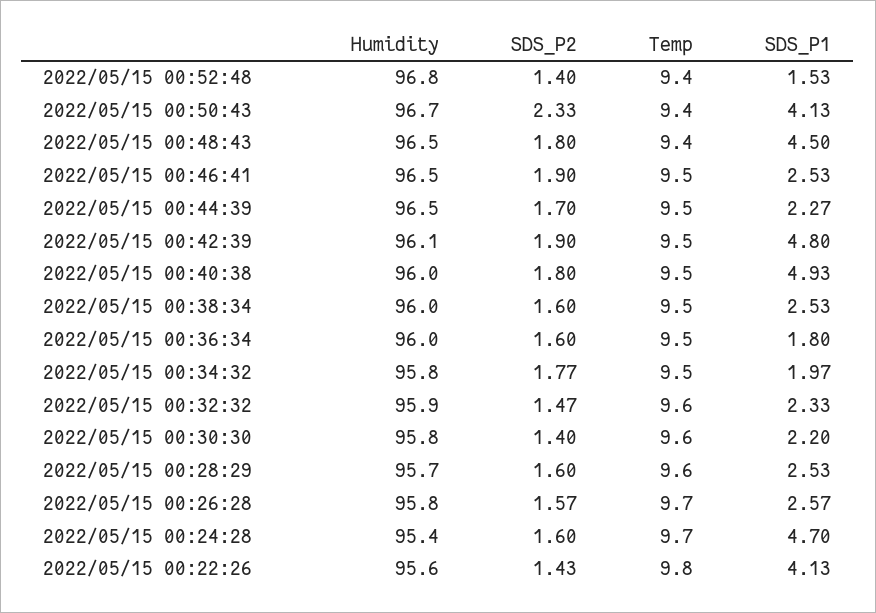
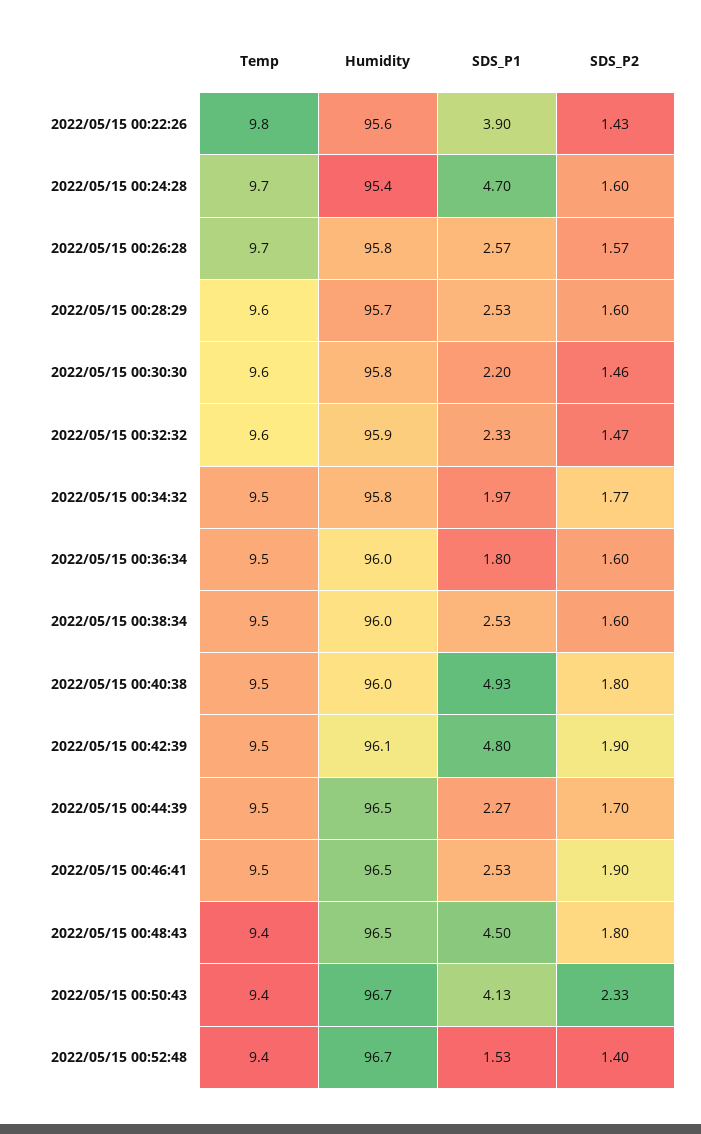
Humidity, 2022/05/15 00:52:48: 96.8 -> 96.7
SDS_P2, 2022/05/15 00:30:30: 1.4 -> 1.46
SDS_P1, 2022/05/15 00:22:26: 4.13 -> 3.9

